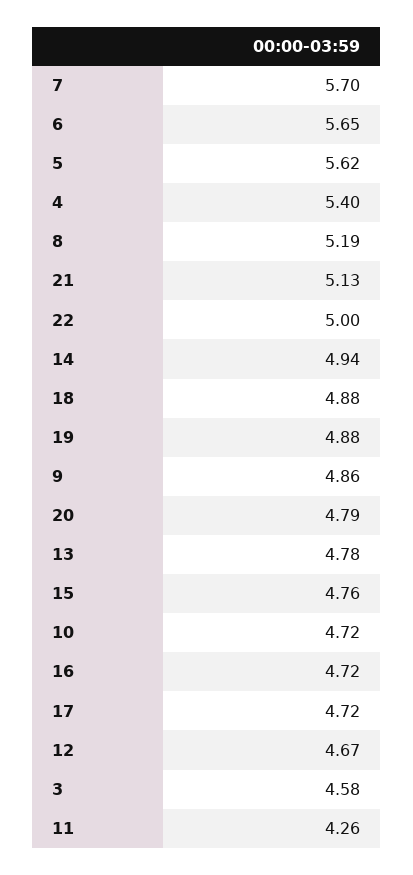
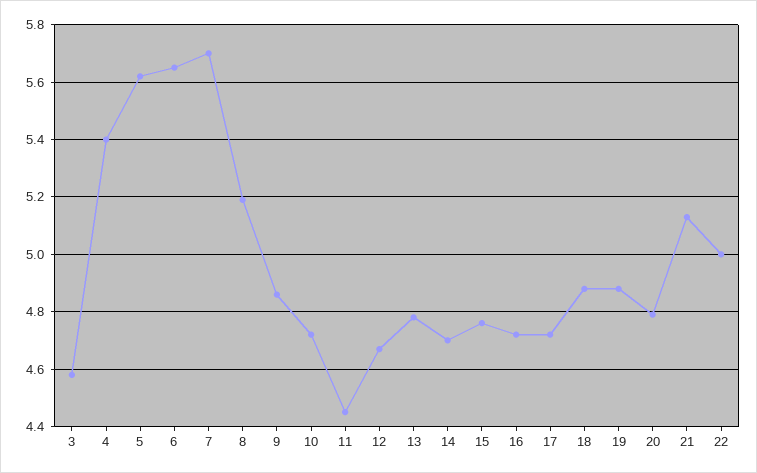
14: 4.94 -> 4.7
11: 4.26 -> 4.45

